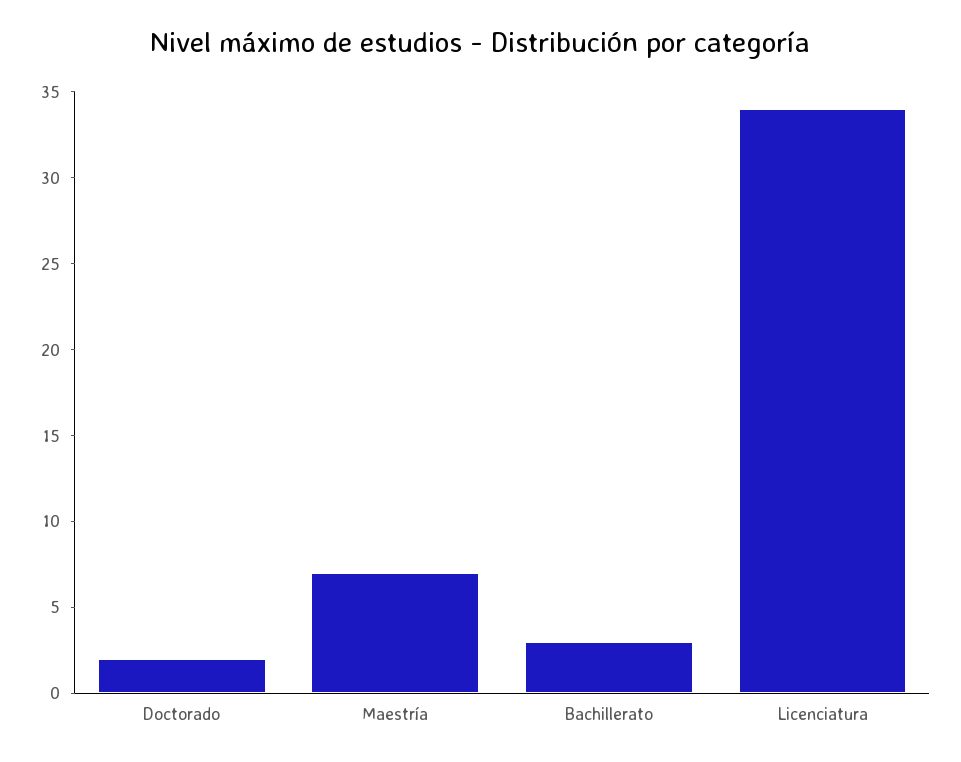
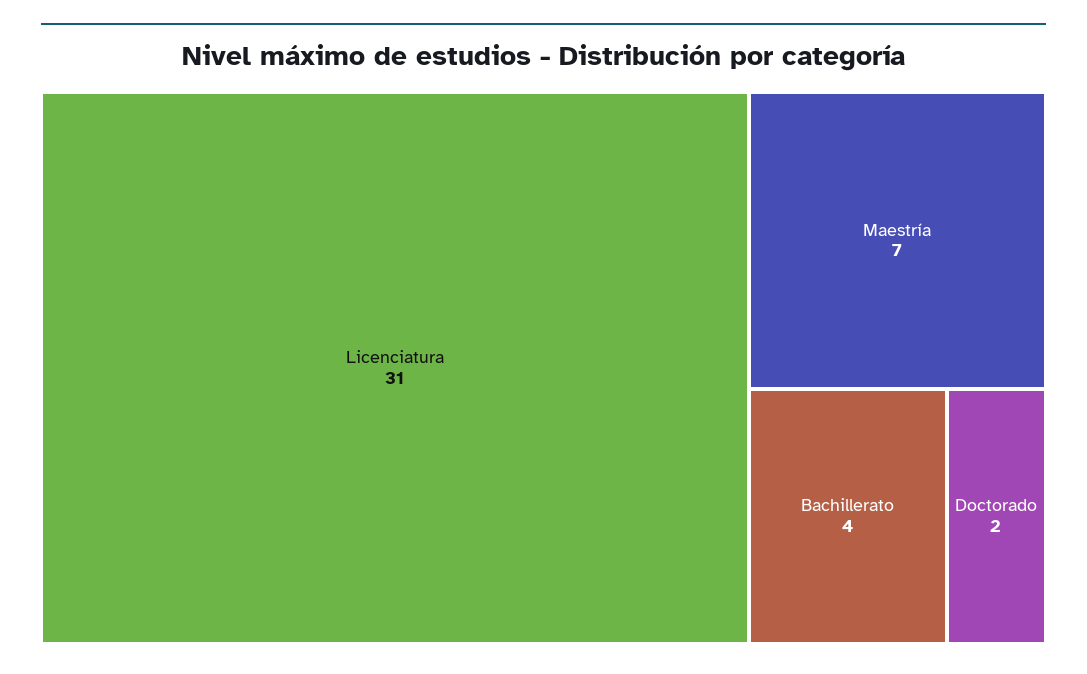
Bachillerato: 3 -> 4
Licenciatura: 34 -> 31

